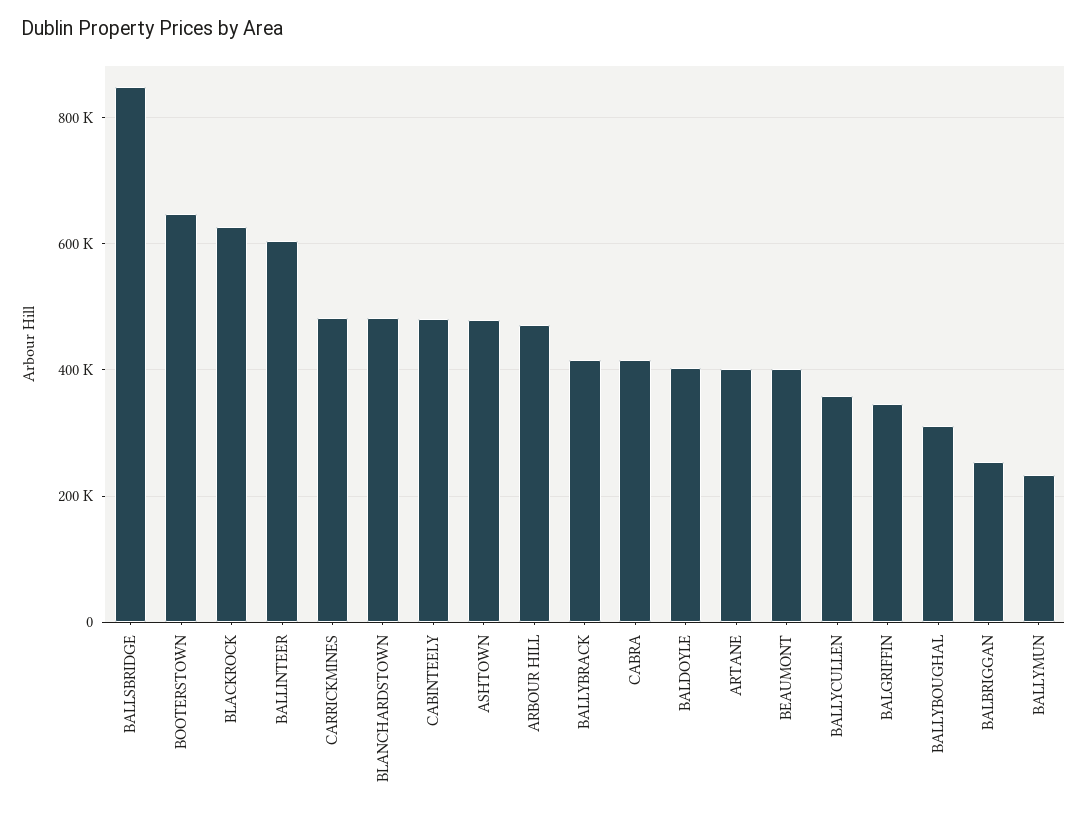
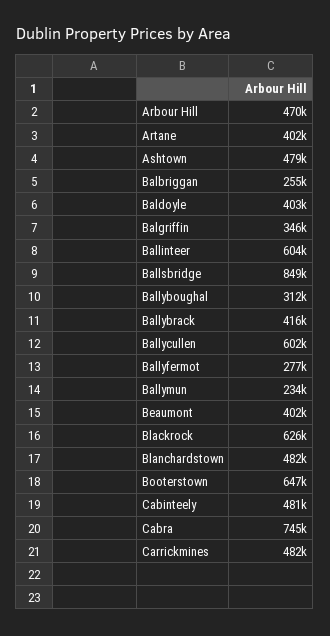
CABRA: 420000 -> 745000
BALLYCULLEN: 360000 -> 602000
Ballyfermot: none -> 277000

